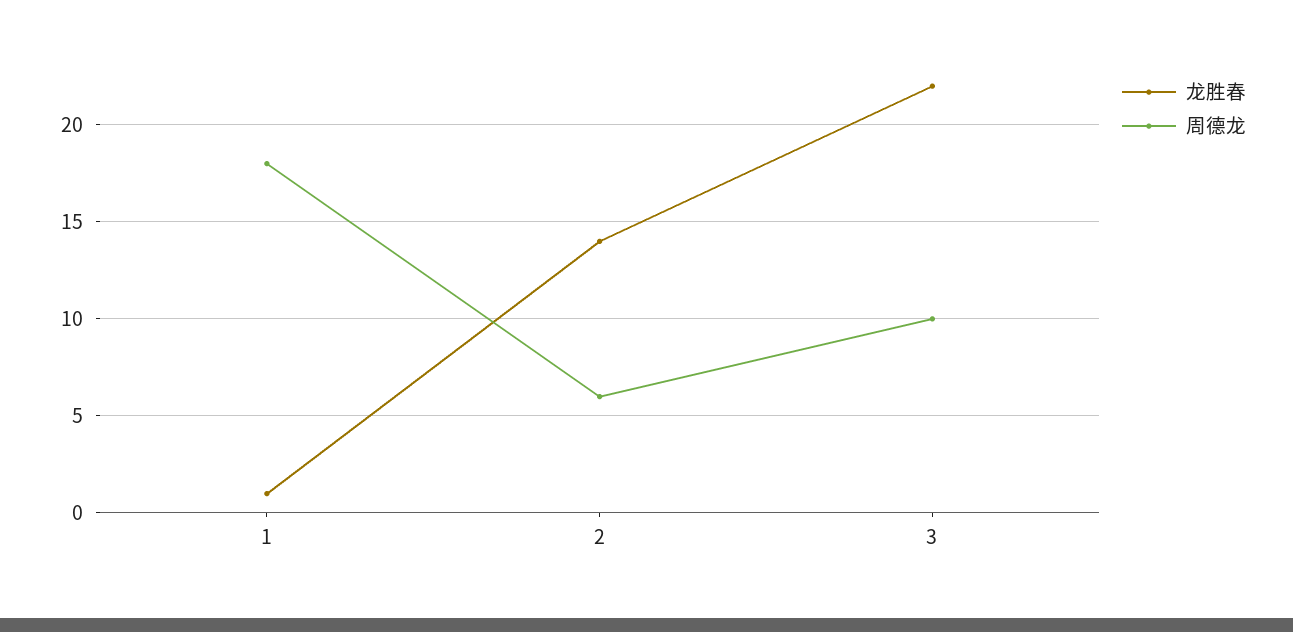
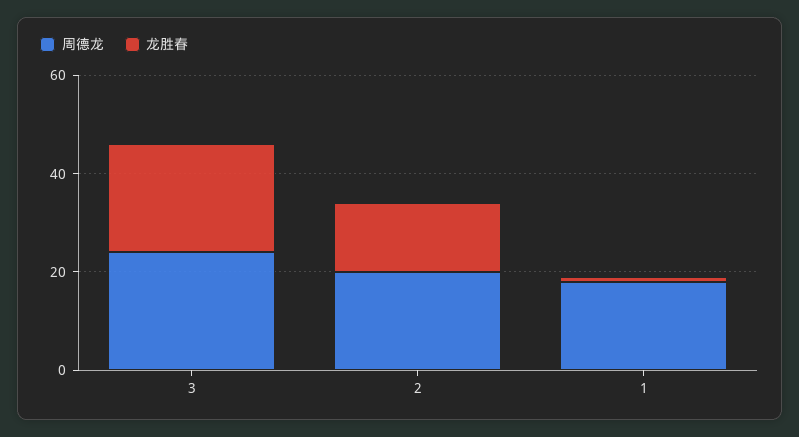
周德龙, 2: 6 -> 20
周德龙, 3: 10 -> 25

